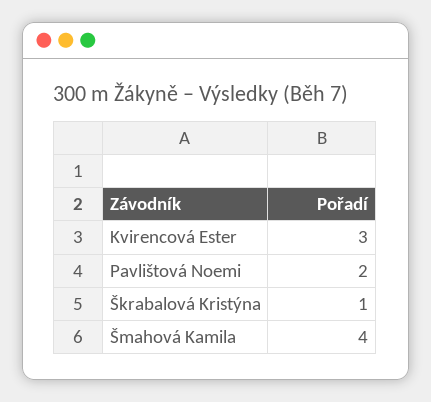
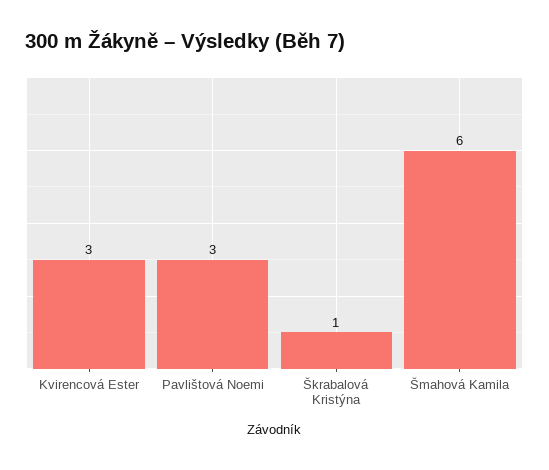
Pavlištová Noemi: 2 -> 3
Šmahová Kamila: 4 -> 6

